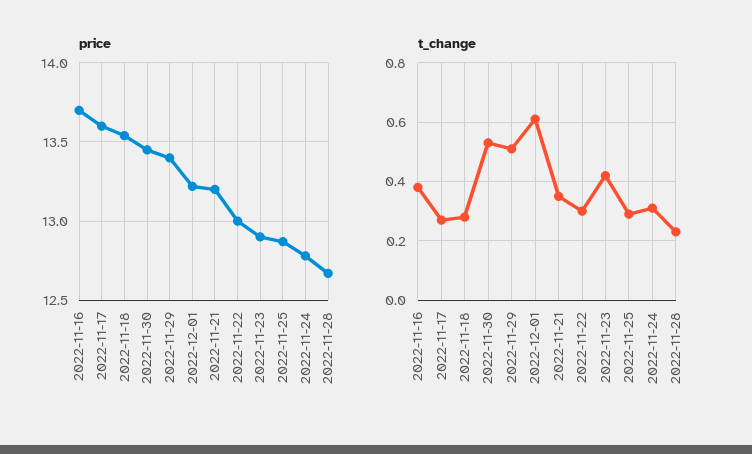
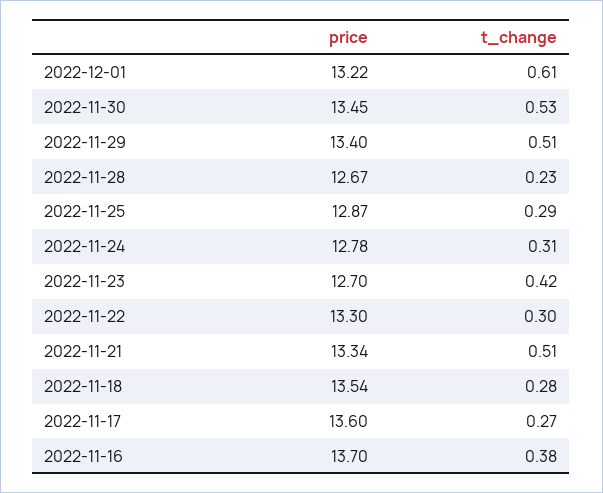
price, 2022-11-21: 13.2 -> 13.34
price, 2022-11-22: 13 -> 13.3
price, 2022-11-23: 12.9 -> 12.7
t_change, 2022-11-21: 0.35 -> 0.51

